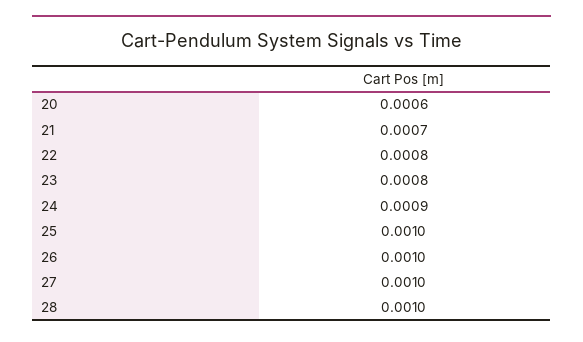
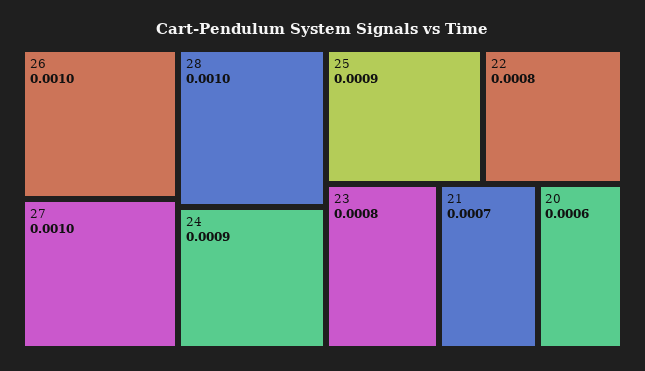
25: 0.001 -> 0.0009

